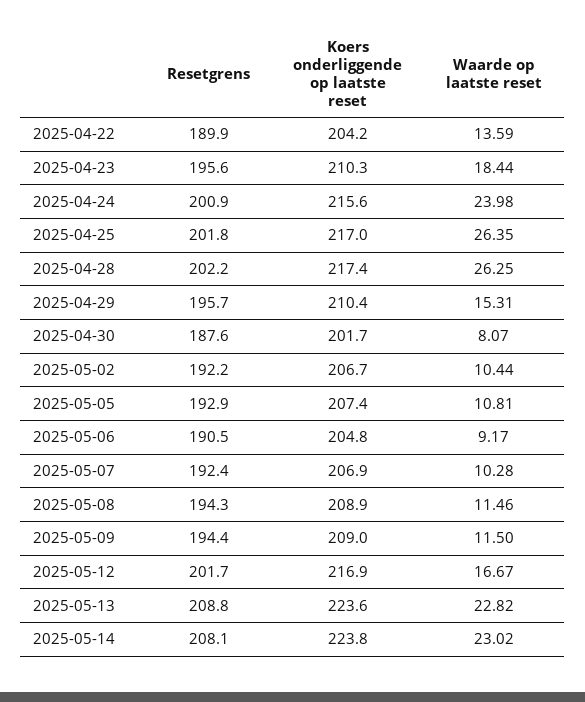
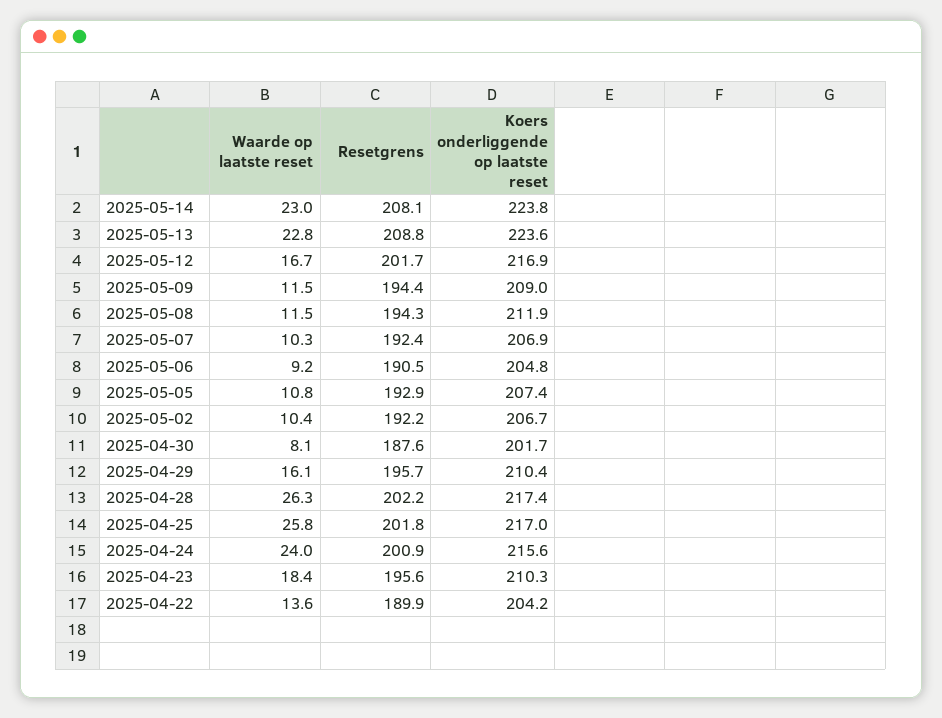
Waarde op laatste reset, 2025-04-25: 26.35 -> 25.8
Waarde op laatste reset, 2025-04-29: 15.31 -> 16.1
Koers onderliggende op laatste reset, 2025-05-08: 208.9 -> 211.9

